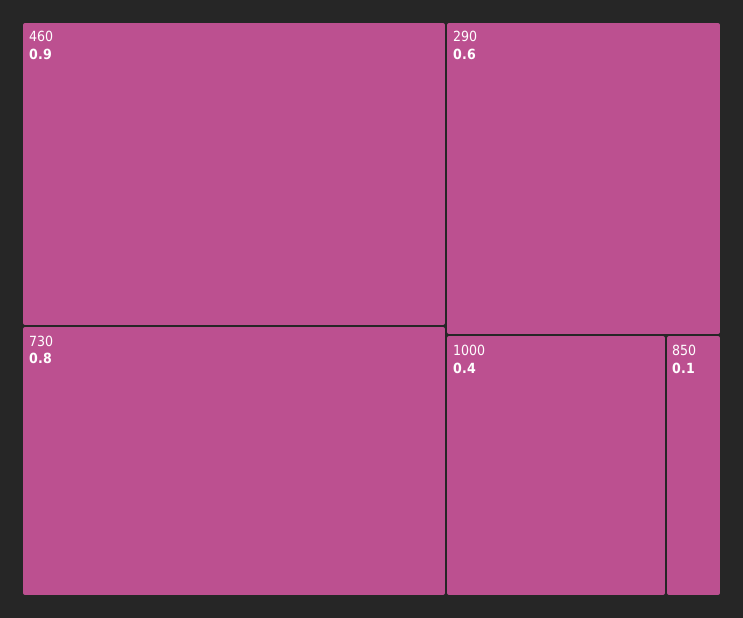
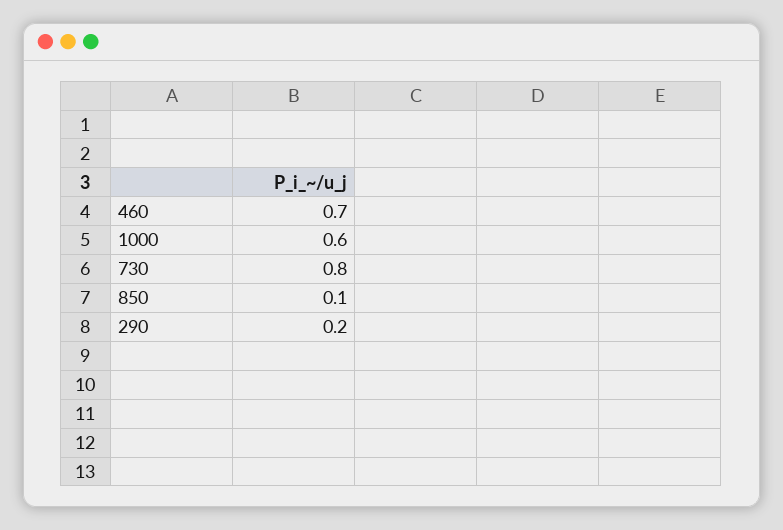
460: 0.9 -> 0.7
290: 0.6 -> 0.2
1000: 0.4 -> 0.6

